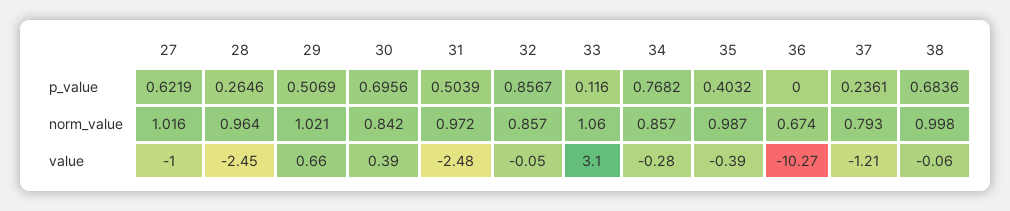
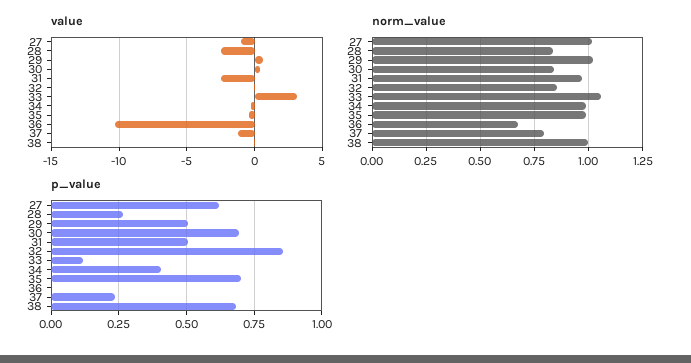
p_value, 34: 0.7682 -> 0.4
p_value, 35: 0.4032 -> 0.7
norm_value, 28: 0.964 -> 0.85
norm_value, 34: 0.857 -> 1

